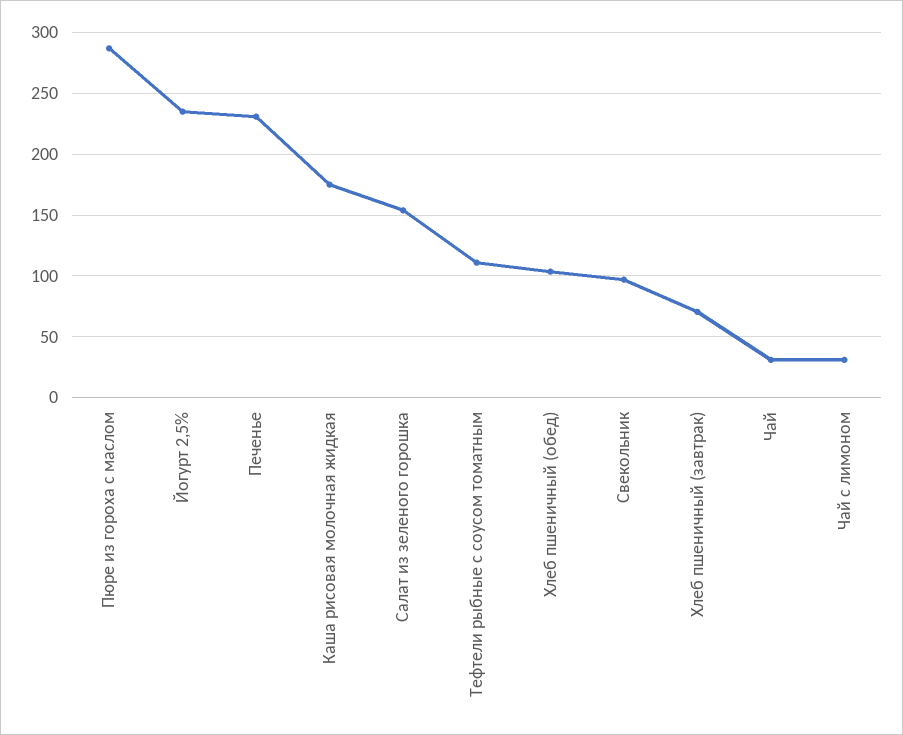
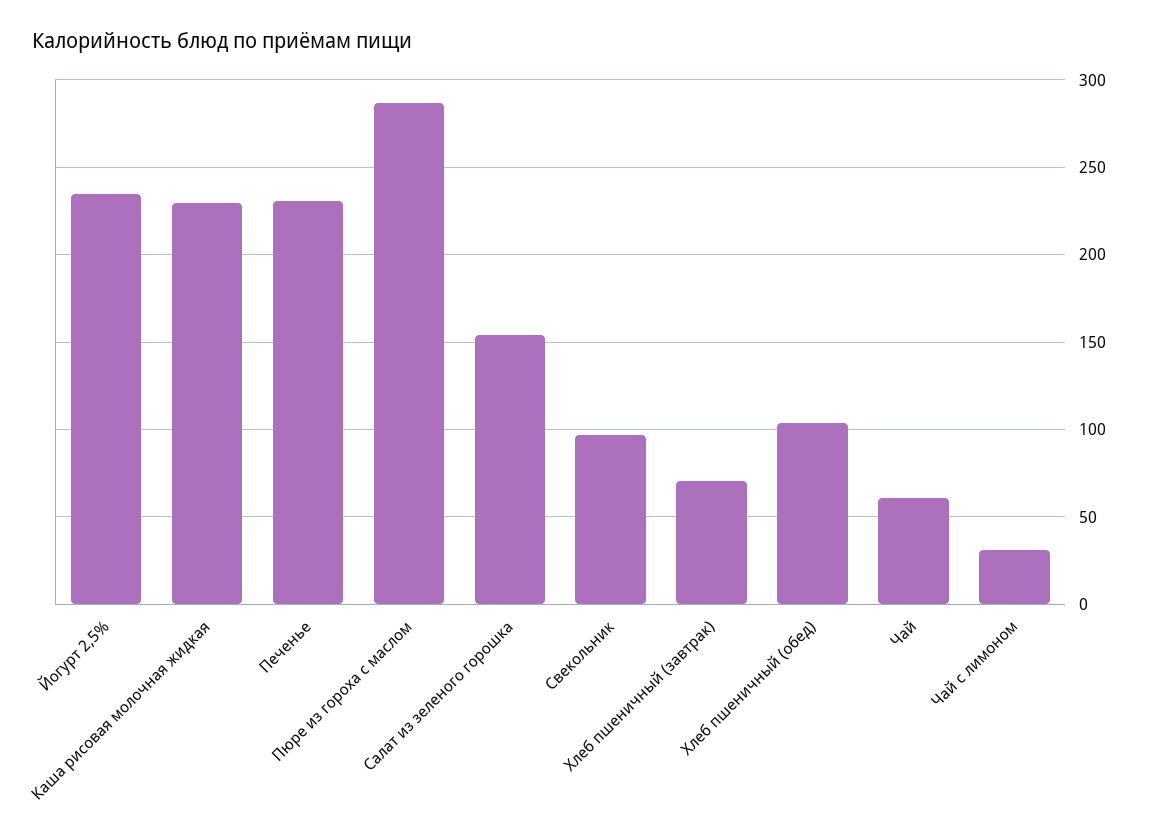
Каша рисовая молочная жидкая: 175 -> 230
Тефтели рыбные с соусом томатным: 110 -> none
Чай: 30 -> 60

